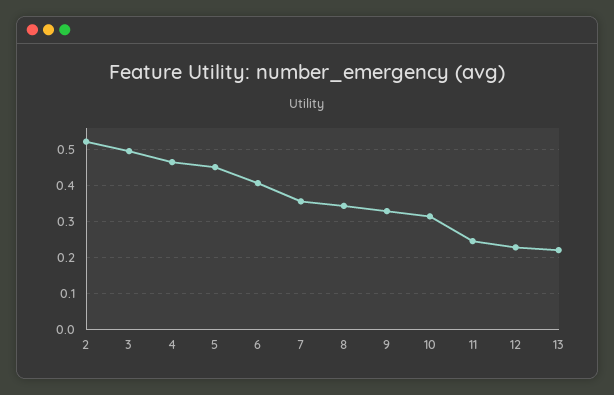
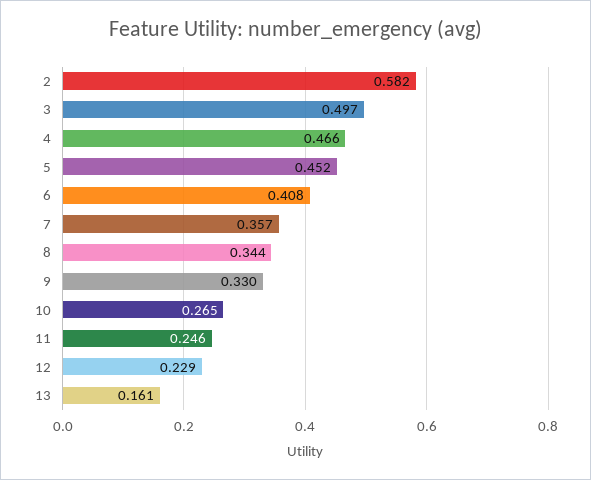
2: 0.52 -> 0.582
10: 0.32 -> 0.265
13: 0.22 -> 0.161

